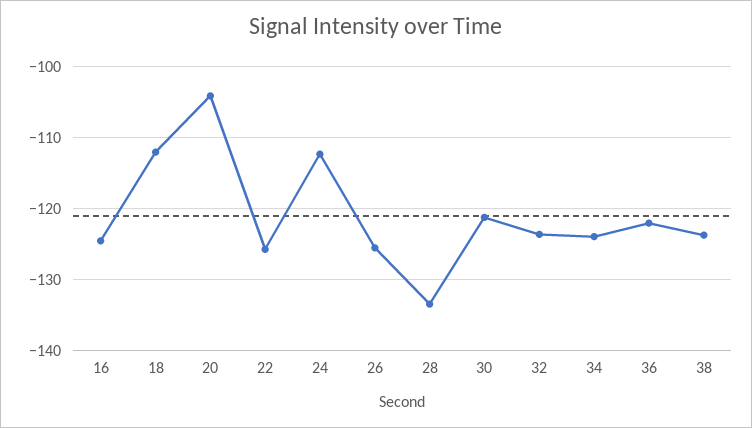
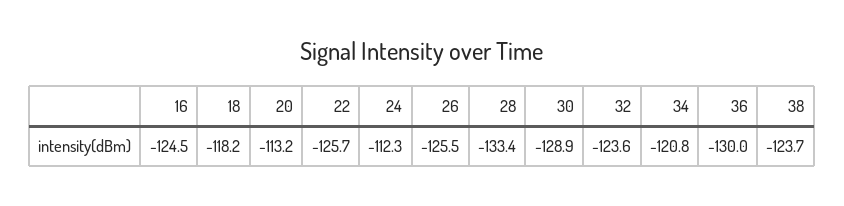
18: -112 -> -118.2
20: -104 -> -113.2
30: -121 -> -128.9
34: -124 -> -120.8
36: -122 -> -130

